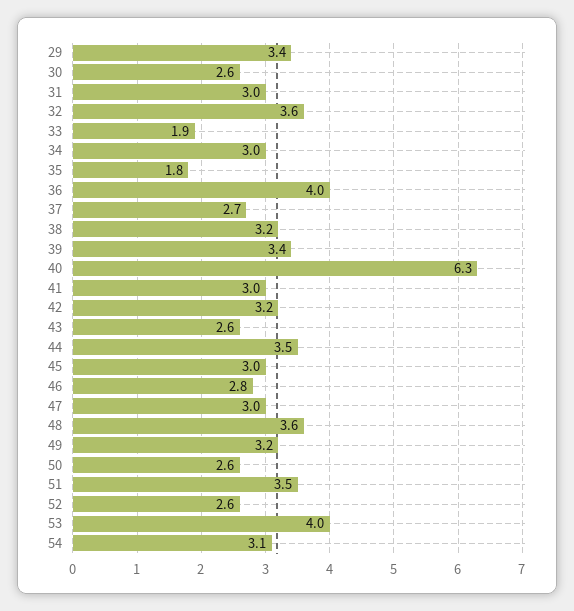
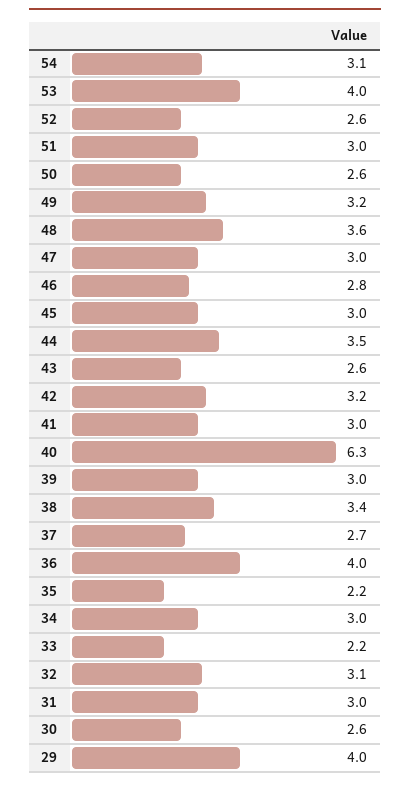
29: 3.4 -> 4
32: 3.6 -> 3.1
33: 1.9 -> 2.2
35: 1.8 -> 2.2
38: 3.2 -> 3.4
39: 3.4 -> 3
51: 3.5 -> 3

